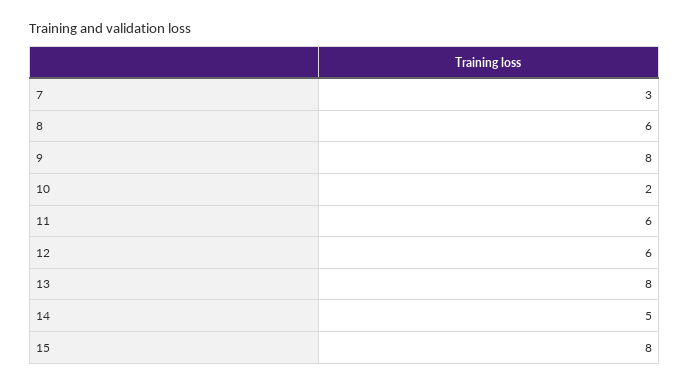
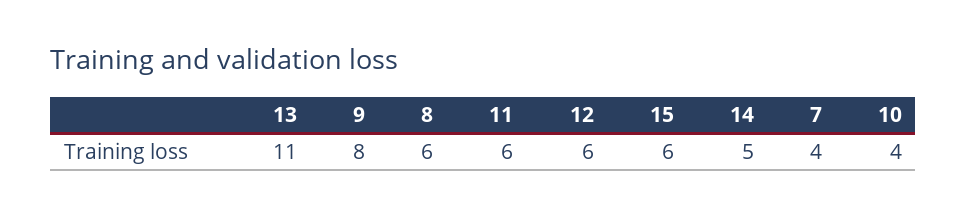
7: 3 -> 4
10: 2 -> 4
13: 8 -> 11
15: 8 -> 6

